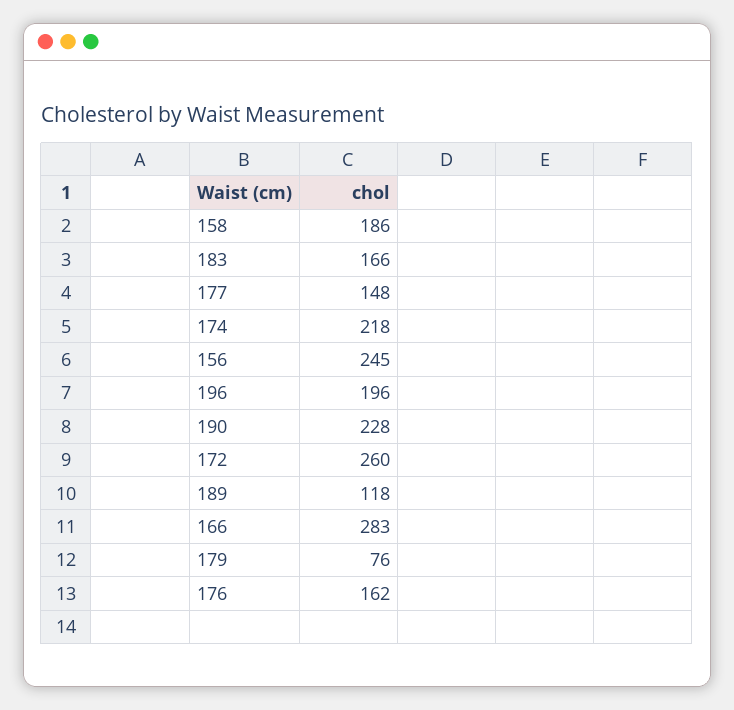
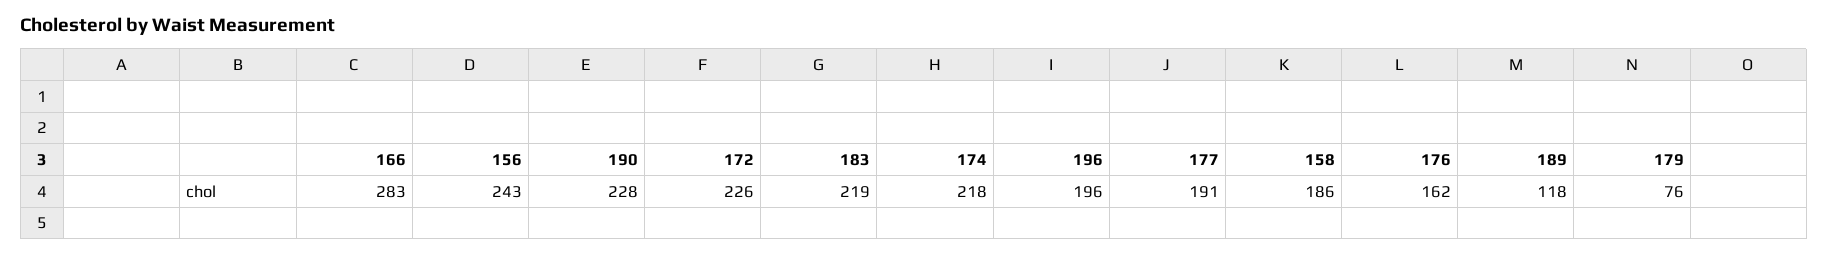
183: 166 -> 219
177: 148 -> 191
156: 245 -> 243
172: 260 -> 226

